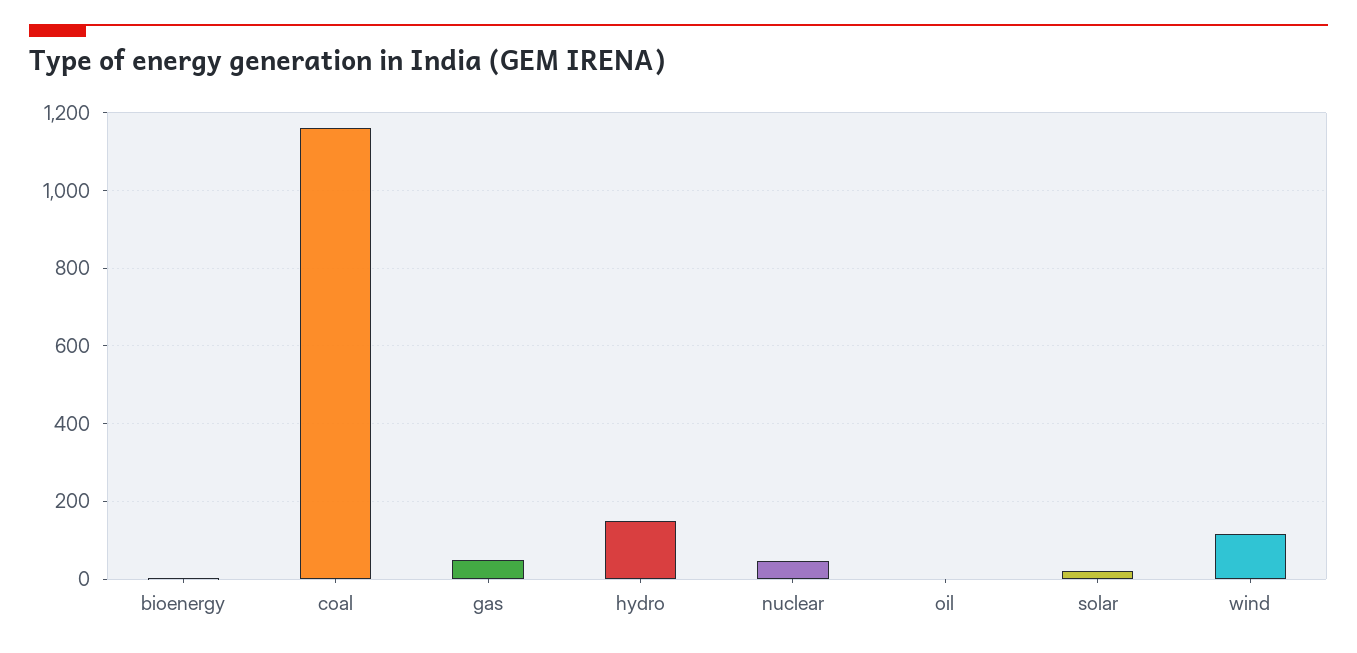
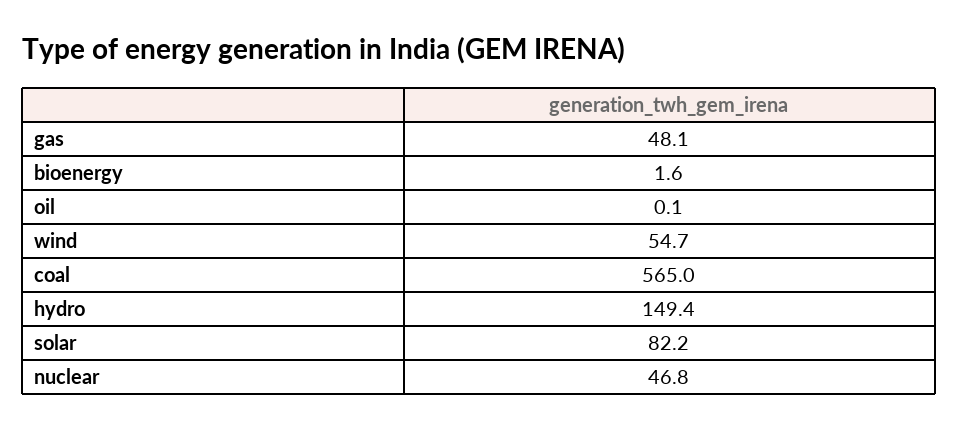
coal: 1160 -> 565
solar: 20 -> 82.2
wind: 120 -> 54.7

